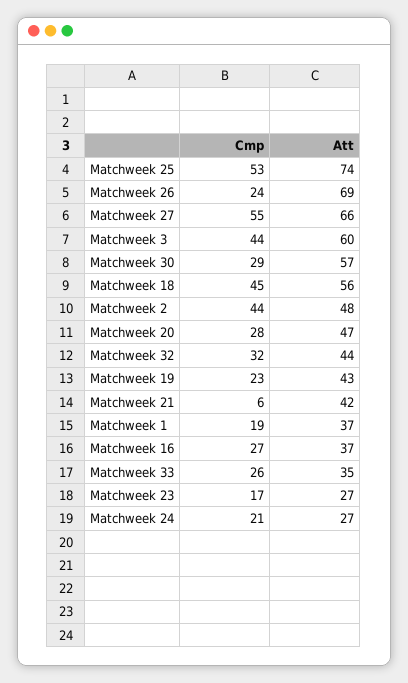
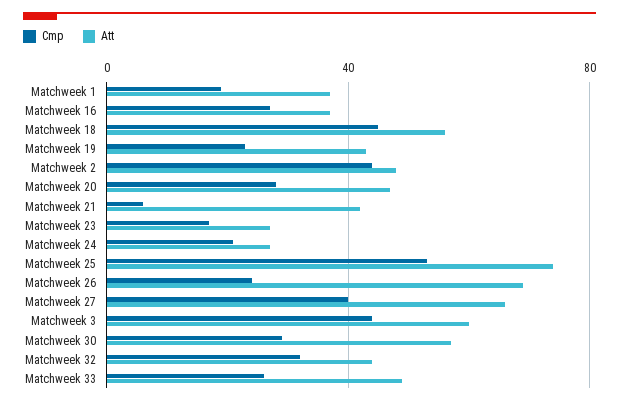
Cmp, Matchweek 27: 55 -> 40
Att, Matchweek 33: 35 -> 50

